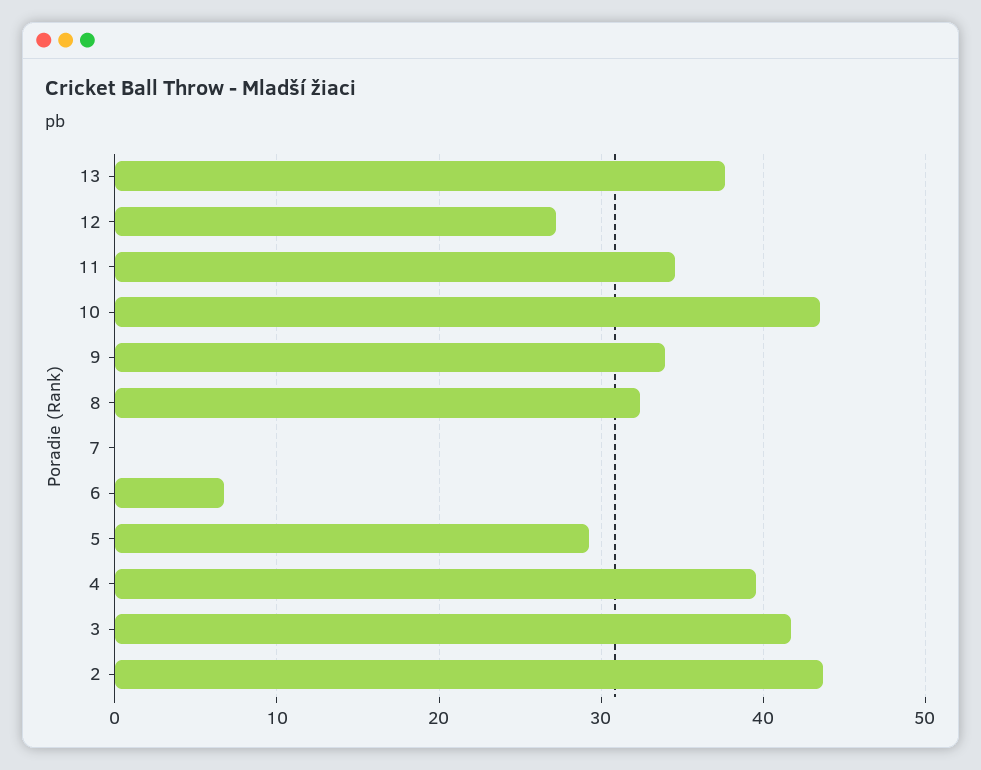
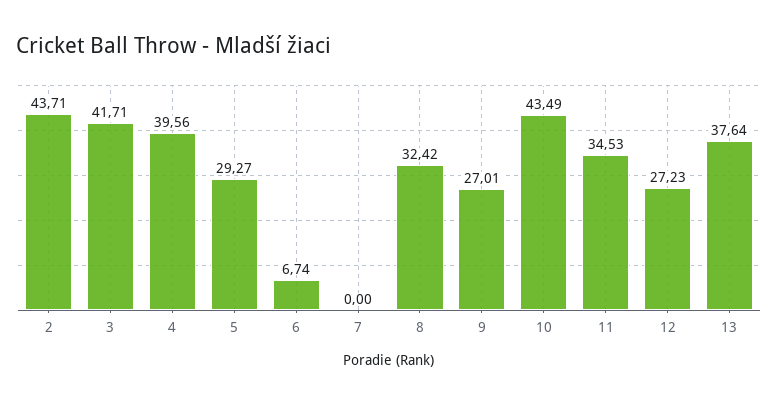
9: 34 -> 27.01

